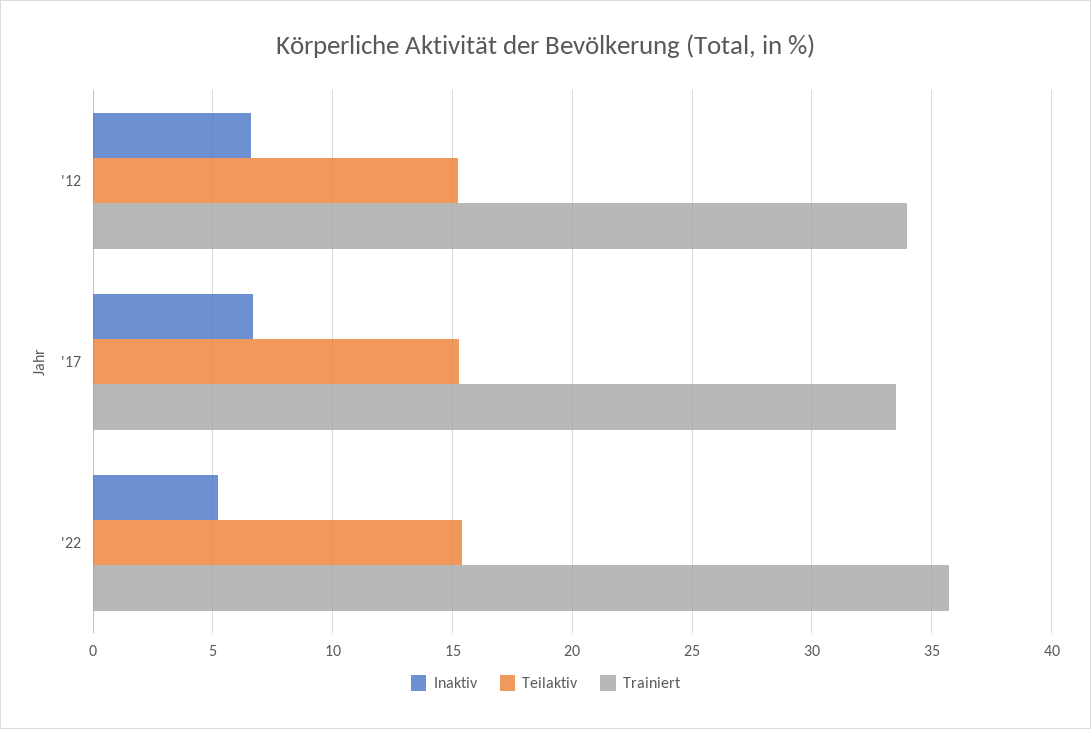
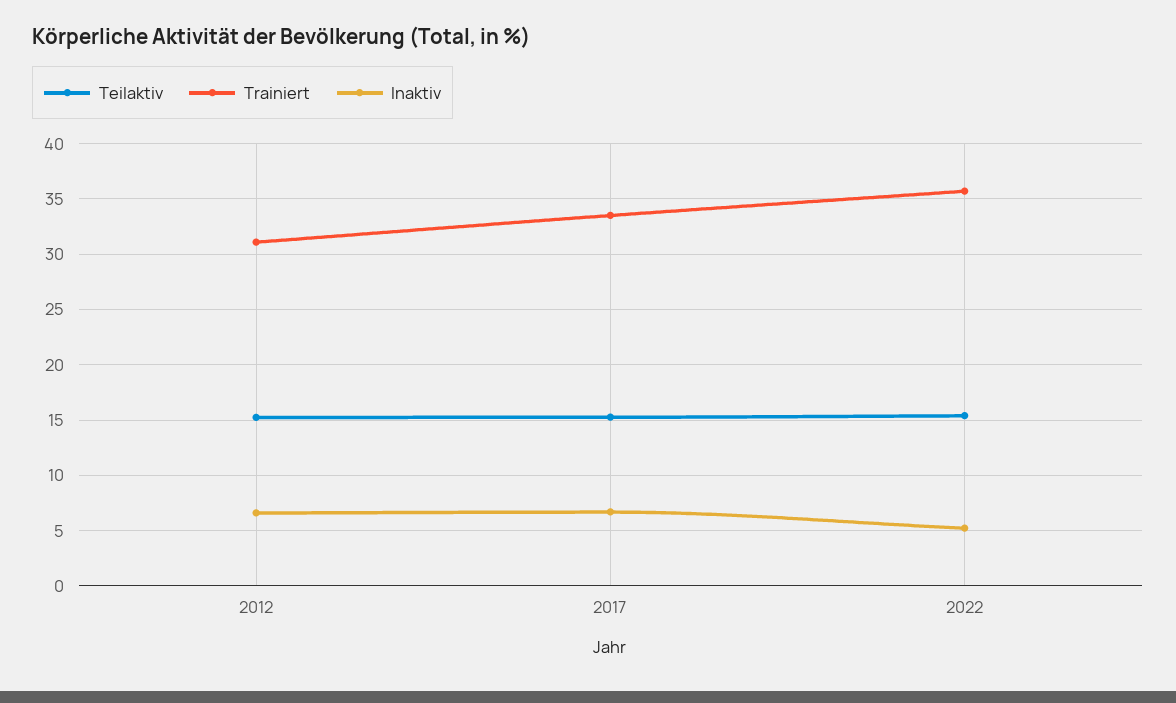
Trainiert, '12: 34 -> 31

